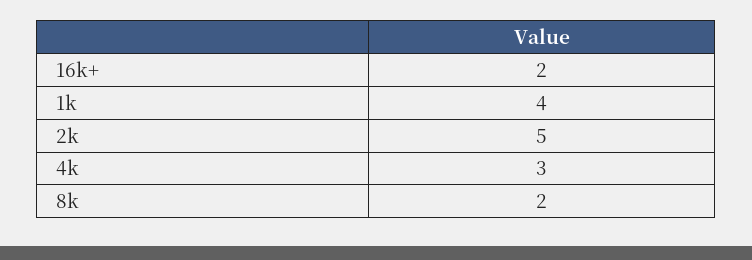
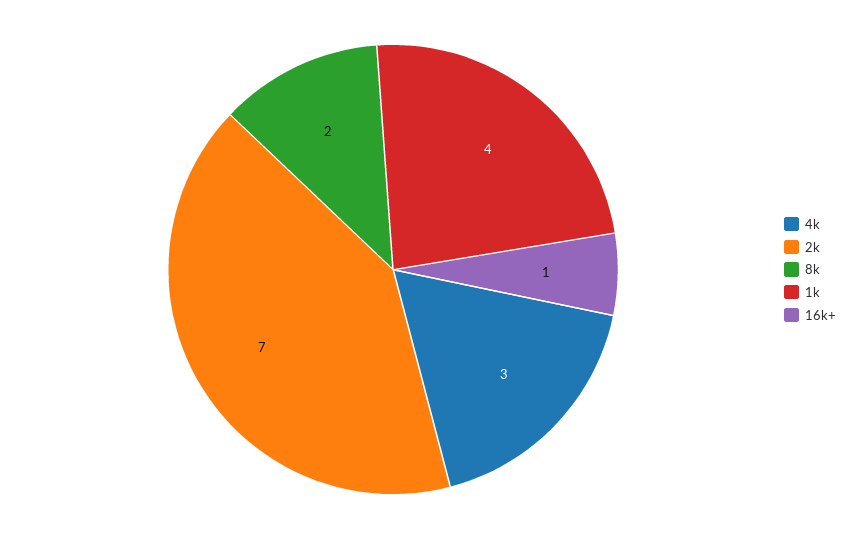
16k+: 2 -> 1
2k: 5 -> 7

